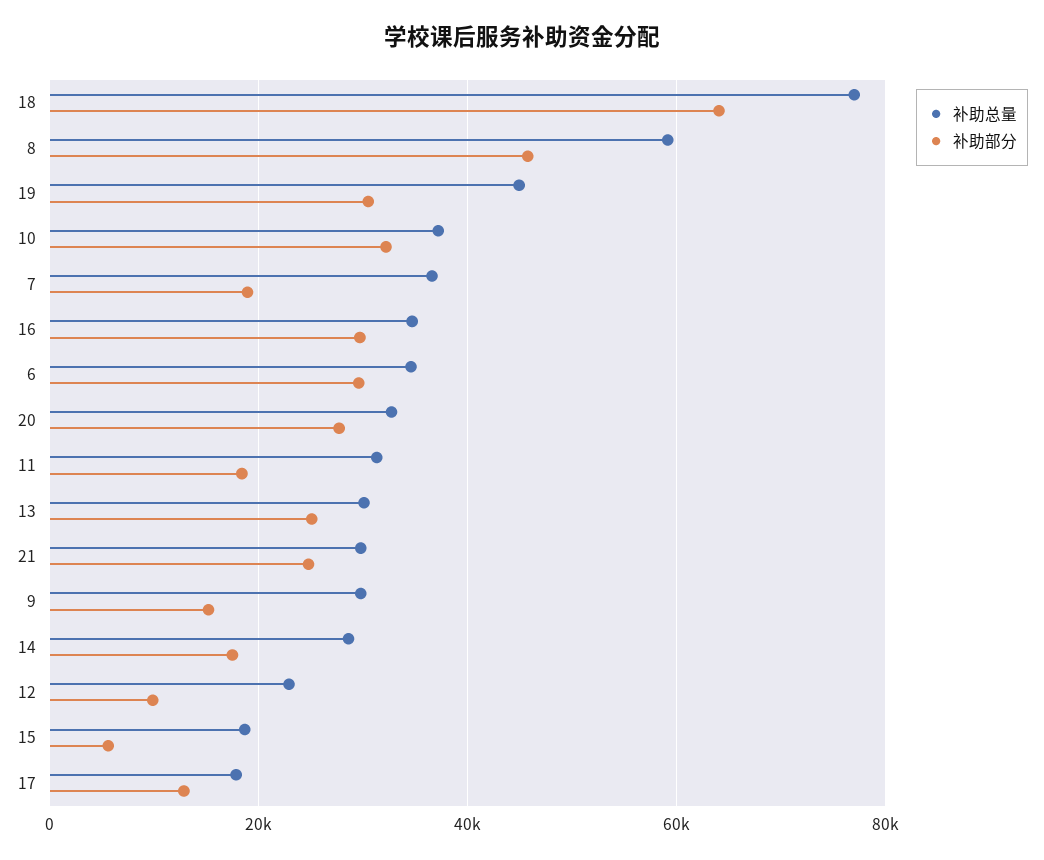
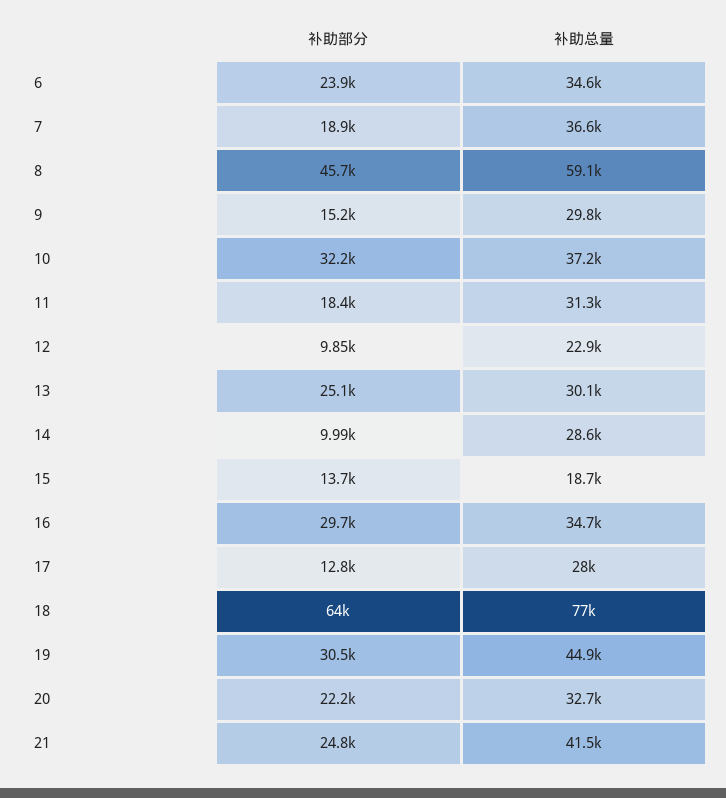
补助部分, 6: 30000 -> 23900
补助部分, 20: 28000 -> 22200
补助总量, 21: 30000 -> 41500
补助部分, 14: 18000 -> 9990
补助部分, 15: 6000 -> 13700
补助总量, 17: 18000 -> 28000

